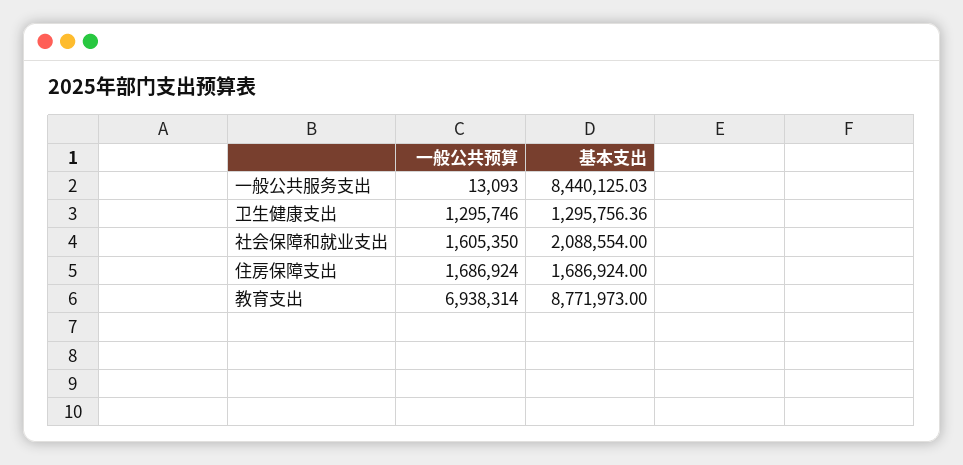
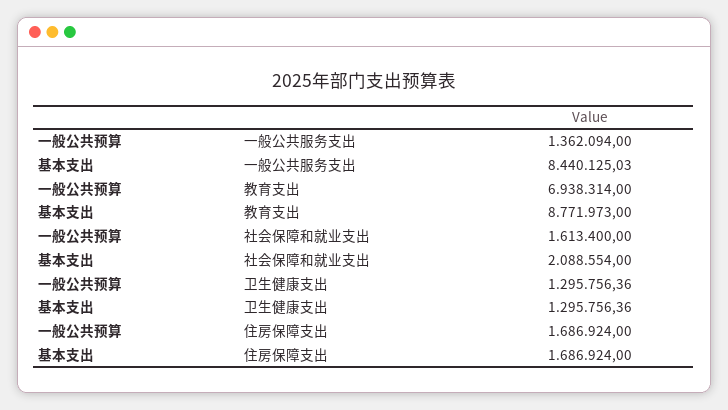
一般公共预算, 一般公共服务支出: 13093 -> 1362094
一般公共预算, 卫生健康支出: 1295746 -> 1295756.36
一般公共预算, 社会保障和就业支出: 1605350 -> 1613400

